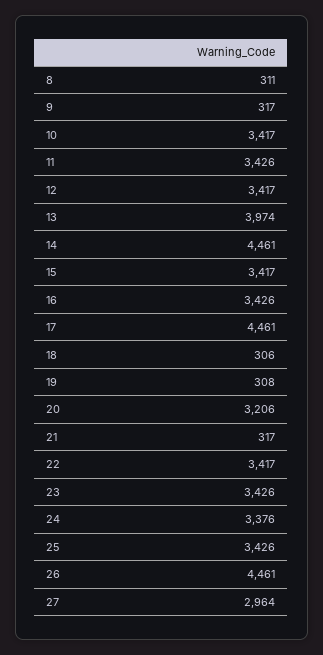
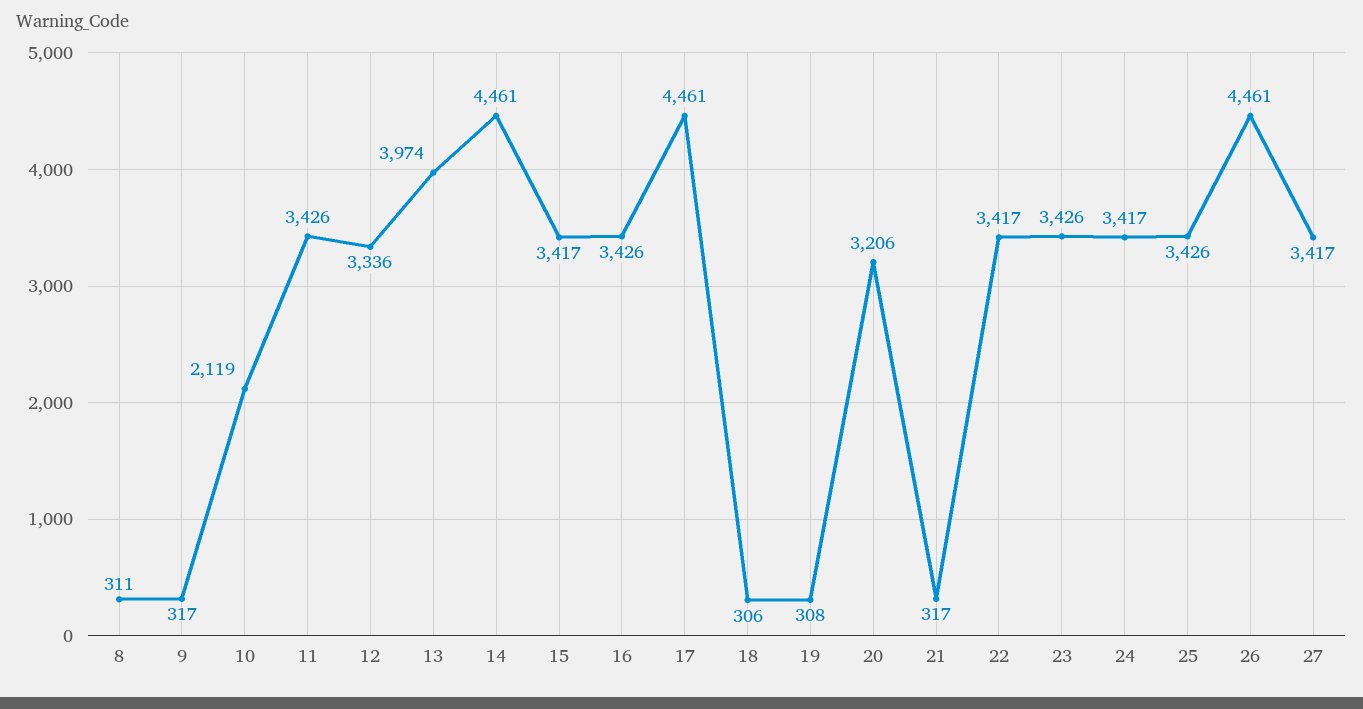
10: 3417 -> 2119
12: 3417 -> 3336
24: 3376 -> 3417
27: 2964 -> 3417

